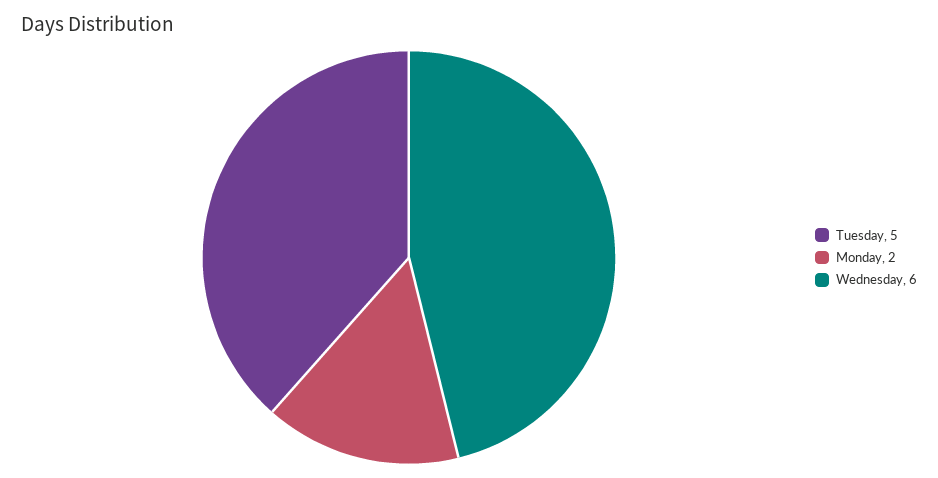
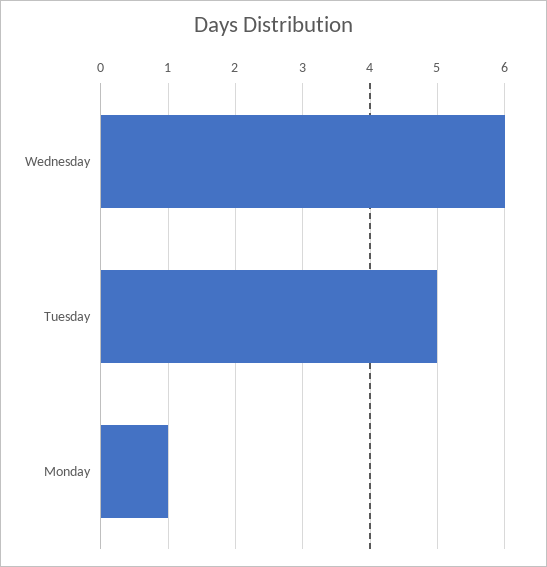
Monday: 2 -> 1

